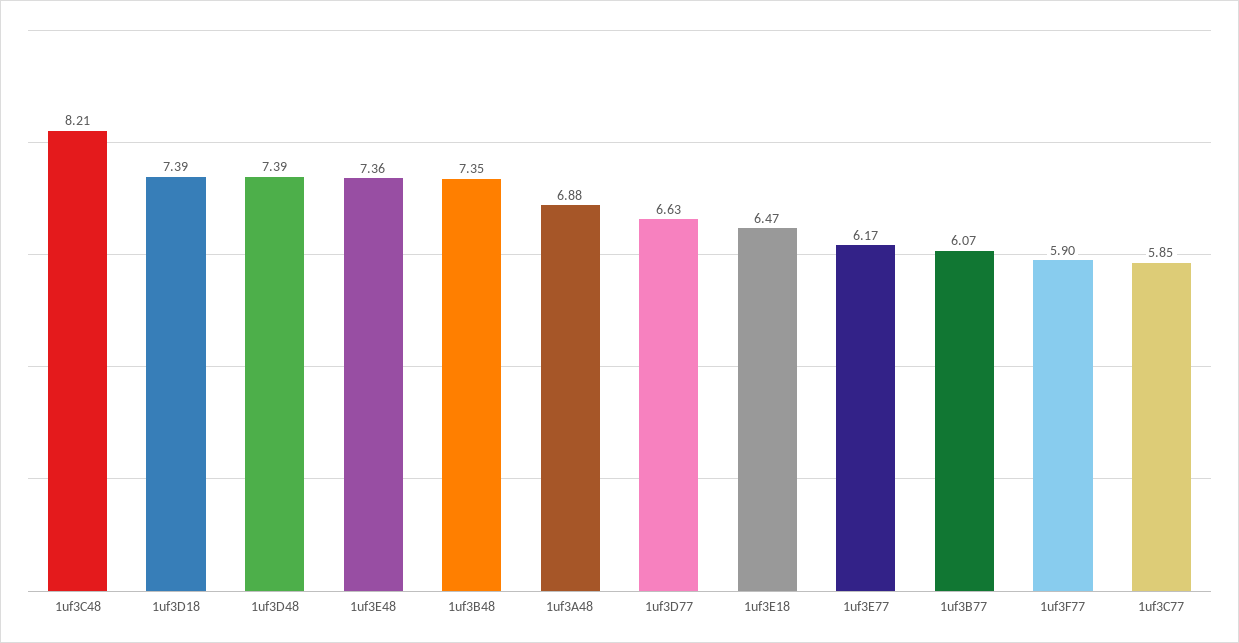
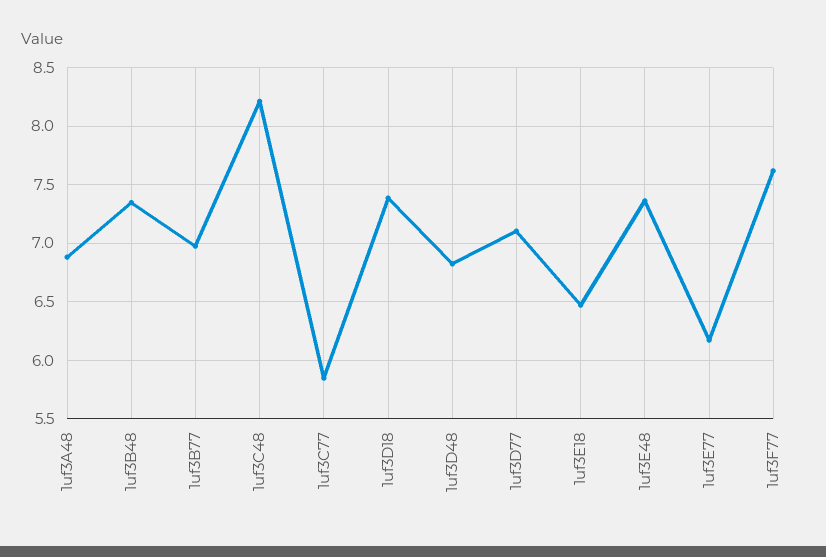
1uf3D48: 7.39 -> 6.8
1uf3D77: 6.63 -> 7.1
1uf3B77: 6.07 -> 7
1uf3F77: 5.9 -> 7.6

